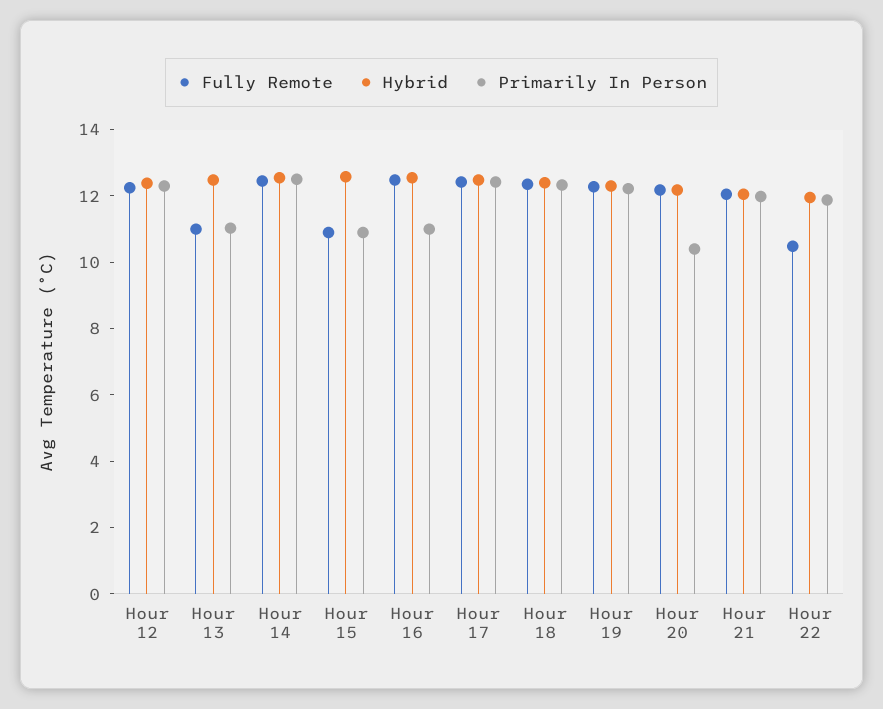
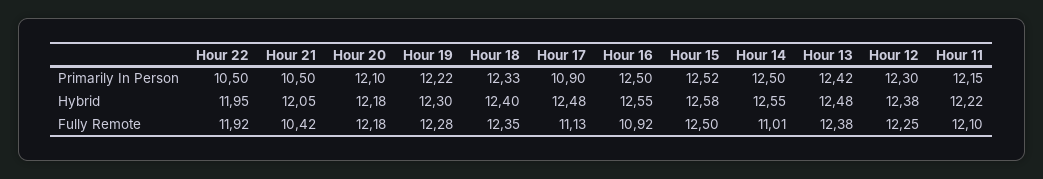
Fully Remote, Hour 13: 11 -> 12.38
Primarily In Person, Hour 13: 11 -> 12.42
Fully Remote, Hour 14: 12.5 -> 11.01
Fully Remote, Hour 15: 11 -> 12.5
Primarily In Person, Hour 15: 11 -> 12.52
Fully Remote, Hour 16: 12.5 -> 10.92
Primarily In Person, Hour 16: 11 -> 12.5
Fully Remote, Hour 17: 12.5 -> 11.13
Primarily In Person, Hour 17: 12.5 -> 10.9
Primarily In Person, Hour 20: 10.5 -> 12.1
Fully Remote, Hour 21: 12 -> 10.42
Primarily In Person, Hour 21: 12 -> 10.5
Fully Remote, Hour 22: 10.5 -> 11.92
Primarily In Person, Hour 22: 12 -> 10.5
Primarily In Person, Hour 11: none -> 12.15
Hybrid, Hour 11: none -> 12.22
Fully Remote, Hour 11: none -> 12.1

